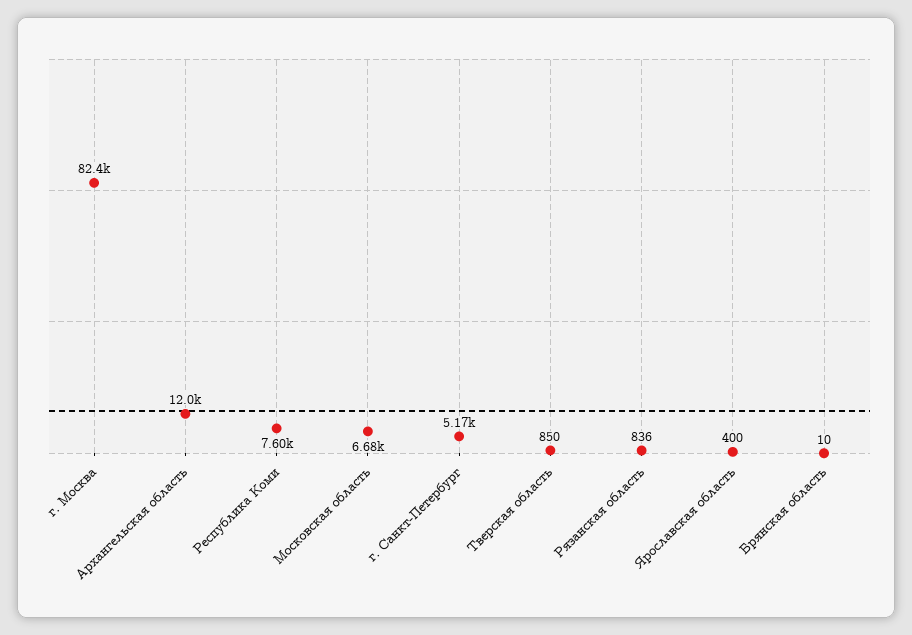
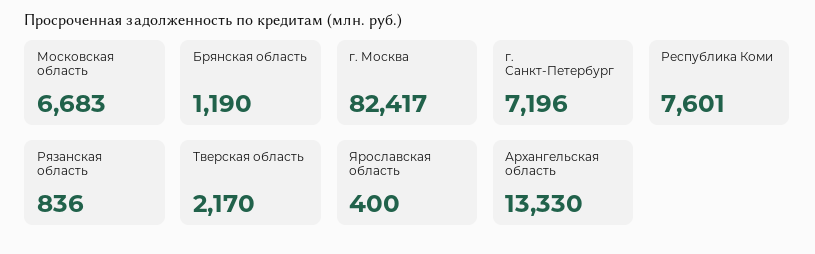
Архангельская область: 12000 -> 13330
г. Санкт-Петербург: 5170 -> 7196
Тверская область: 850 -> 2170
Брянская область: 10 -> 1190

